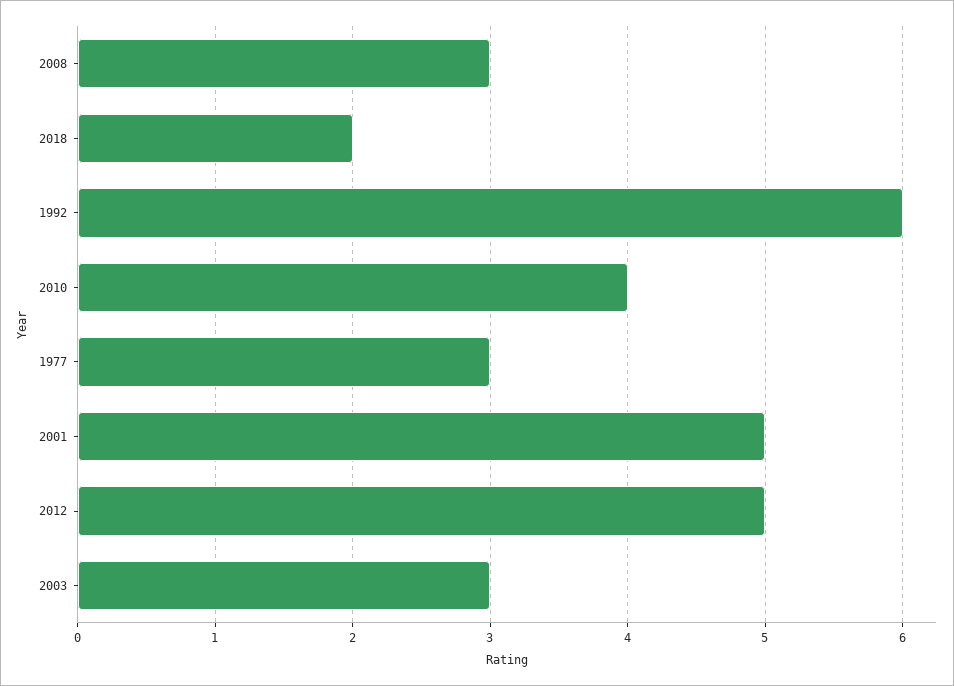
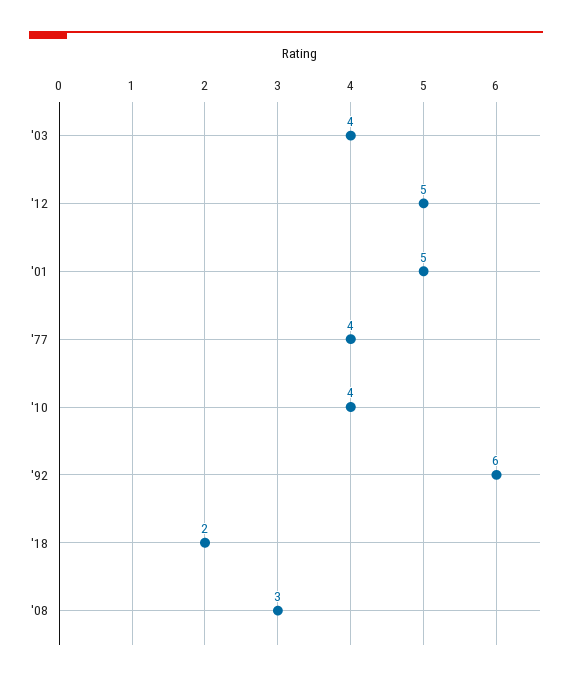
1977: 3 -> 4
2003: 3 -> 4

